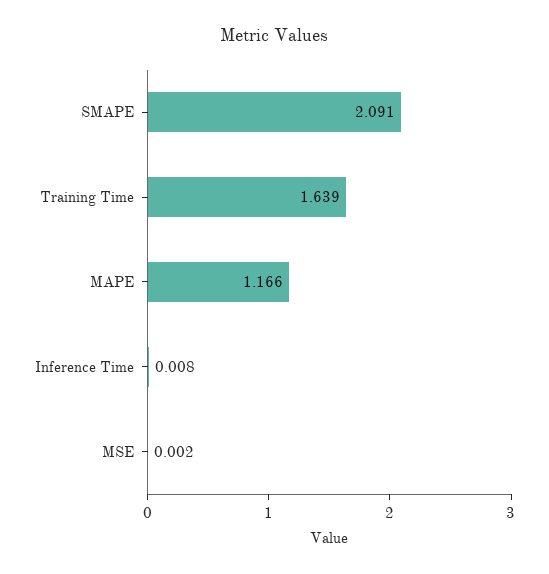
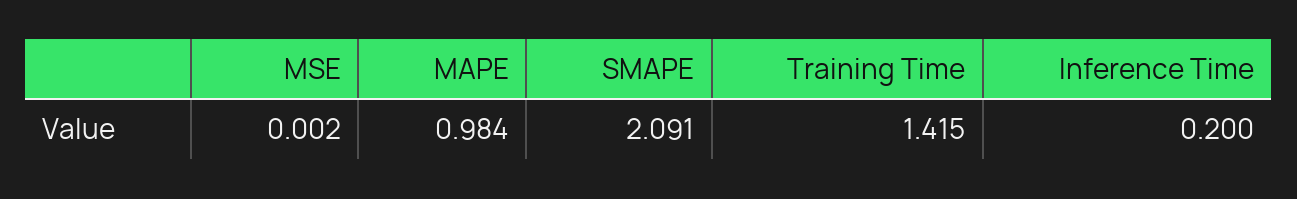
Training Time: 1.639 -> 1.415
MAPE: 1.166 -> 0.984
Inference Time: 0.008 -> 0.2

